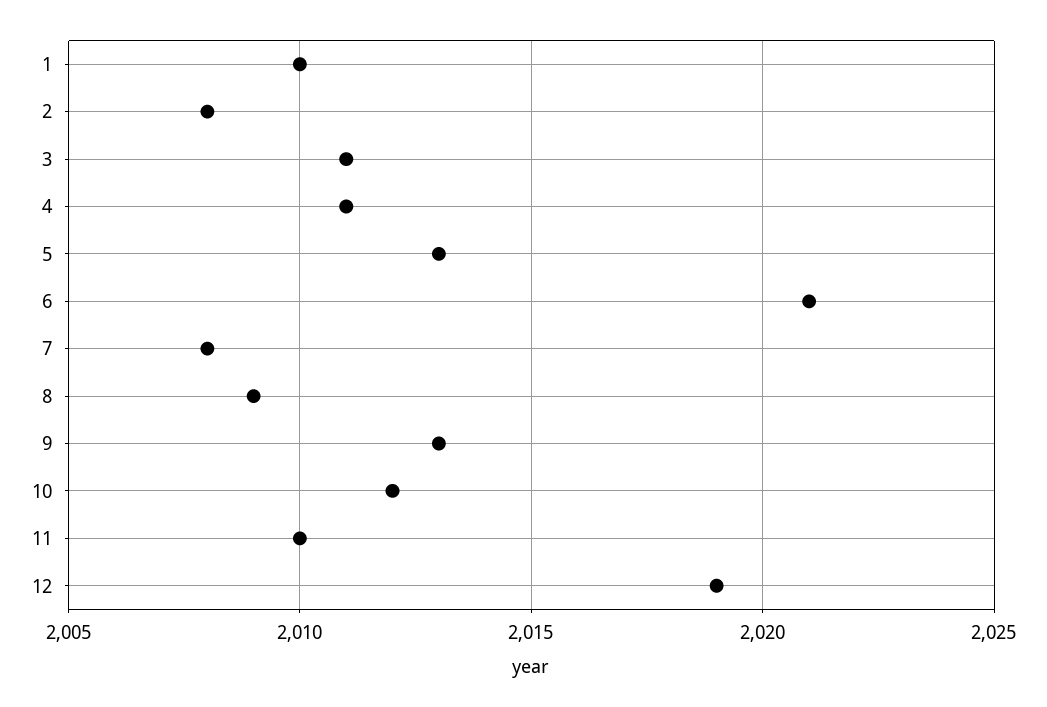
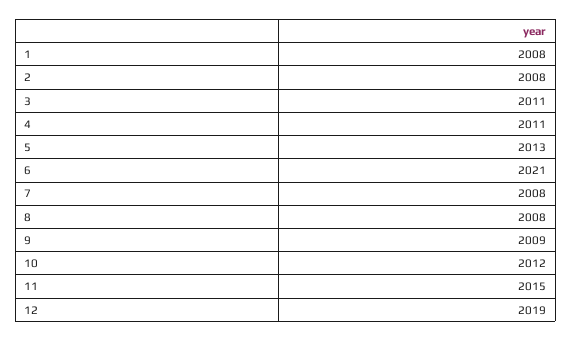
1: 2010 -> 2008
8: 2009 -> 2008
9: 2013 -> 2009
11: 2010 -> 2015

